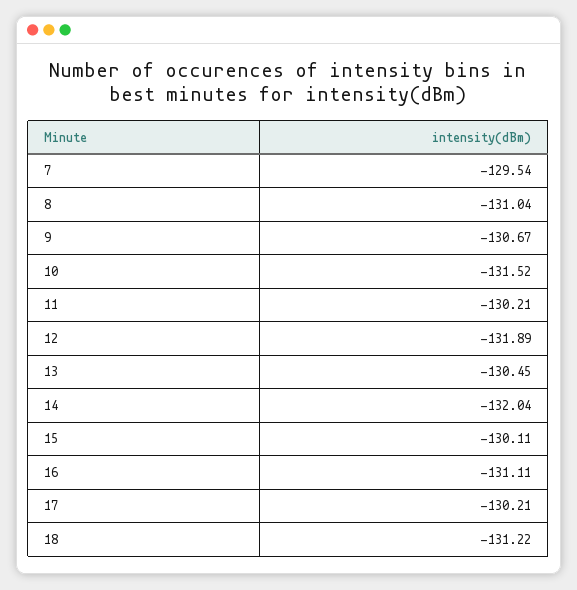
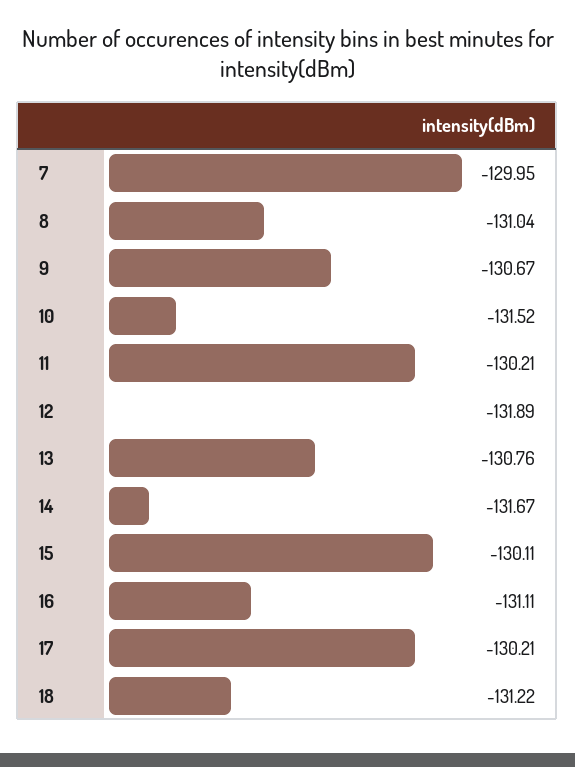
7: -129.54 -> -129.95
13: -130.45 -> -130.76
14: -132.04 -> -131.67

